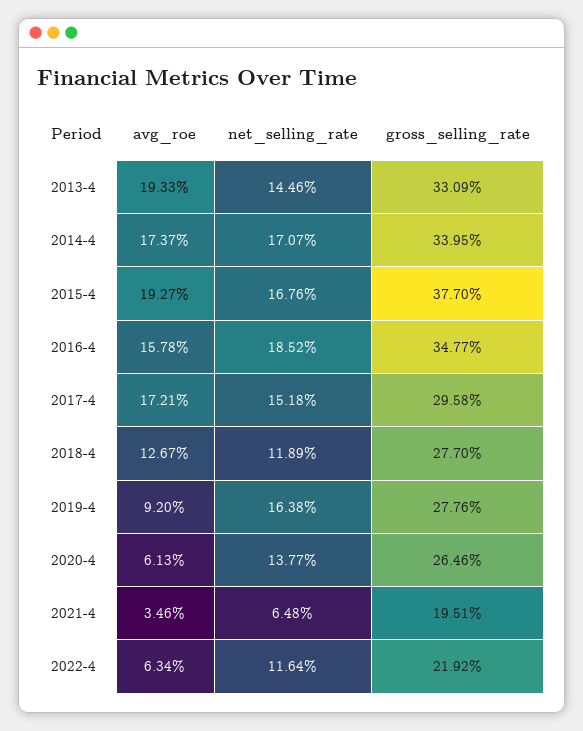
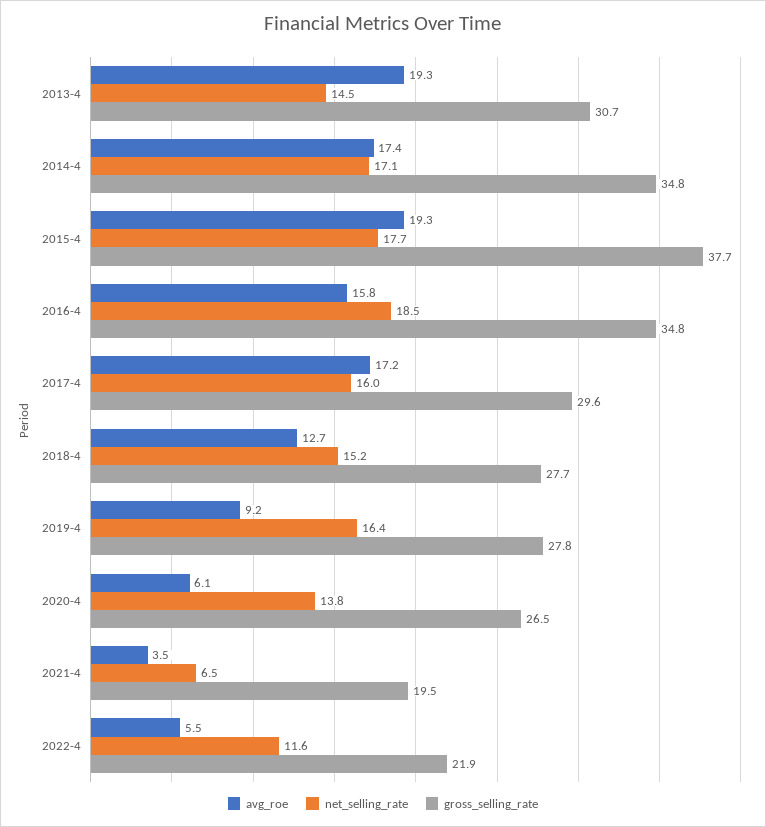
gross_selling_rate, 2013-4: 33.09 -> 30.7
gross_selling_rate, 2014-4: 33.95 -> 34.8
net_selling_rate, 2015-4: 16.76 -> 17.7
net_selling_rate, 2017-4: 15.18 -> 16
net_selling_rate, 2018-4: 11.89 -> 15.2
avg_roe, 2022-4: 6.34 -> 5.5

